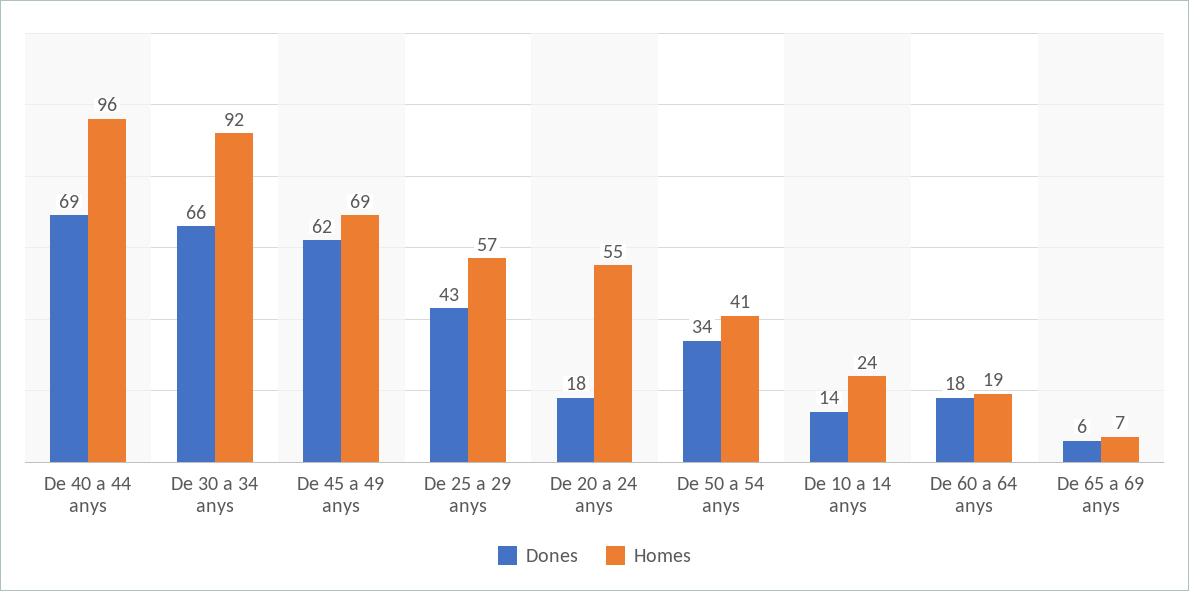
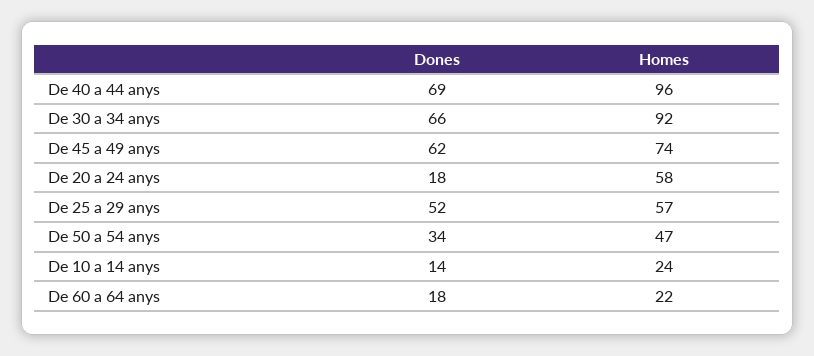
Homes, De 45 a 49 anys: 69 -> 74
Dones, De 25 a 29 anys: 43 -> 52
Homes, De 20 a 24 anys: 55 -> 58
Homes, De 50 a 54 anys: 41 -> 47
Homes, De 60 a 64 anys: 19 -> 22
Dones, De 65 a 69 anys: 6 -> none
Homes, De 65 a 69 anys: 7 -> none

